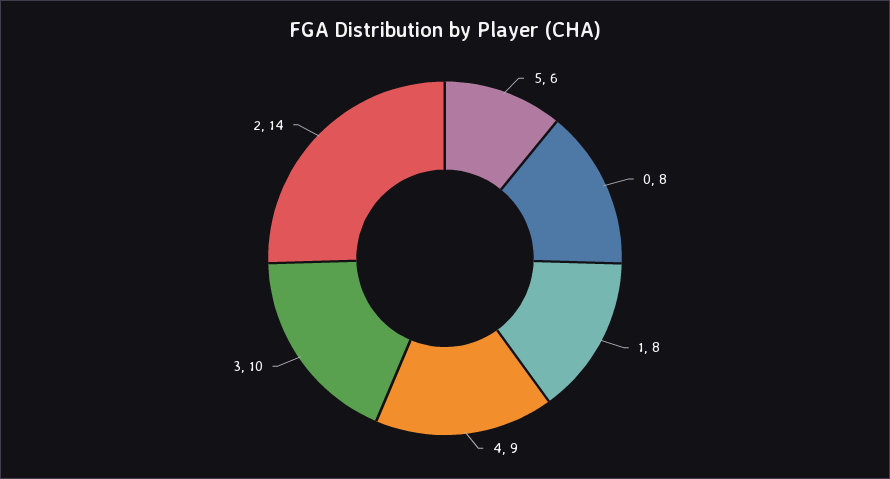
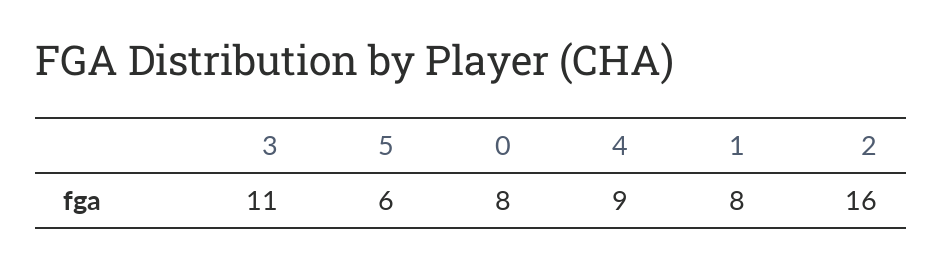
3: 10 -> 11
2: 14 -> 16

